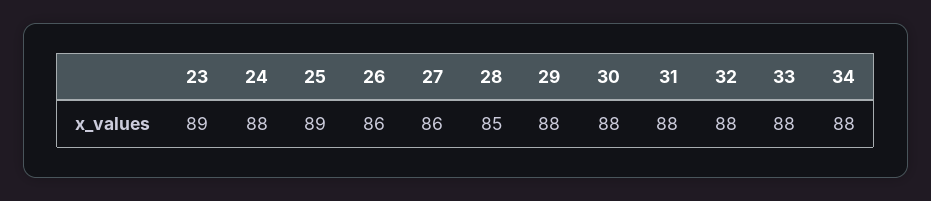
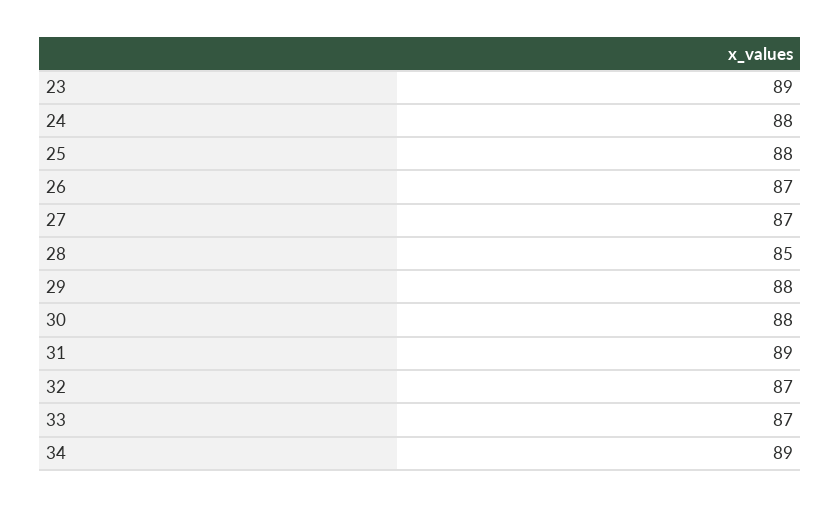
25: 89 -> 88
26: 86 -> 87
27: 86 -> 87
31: 88 -> 89
32: 88 -> 87
33: 88 -> 87
34: 88 -> 89

